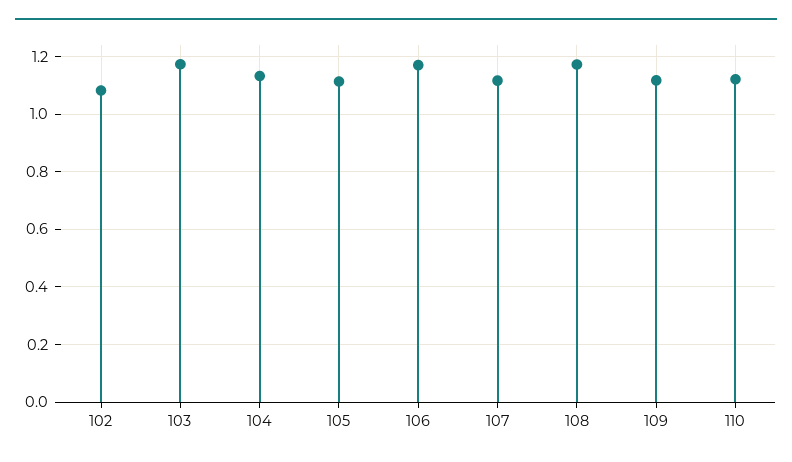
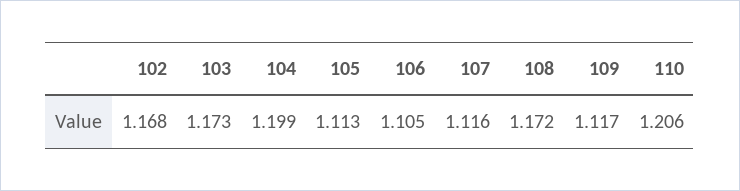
102: 1.075 -> 1.168
104: 1.125 -> 1.199
106: 1.175 -> 1.105
110: 1.125 -> 1.206

